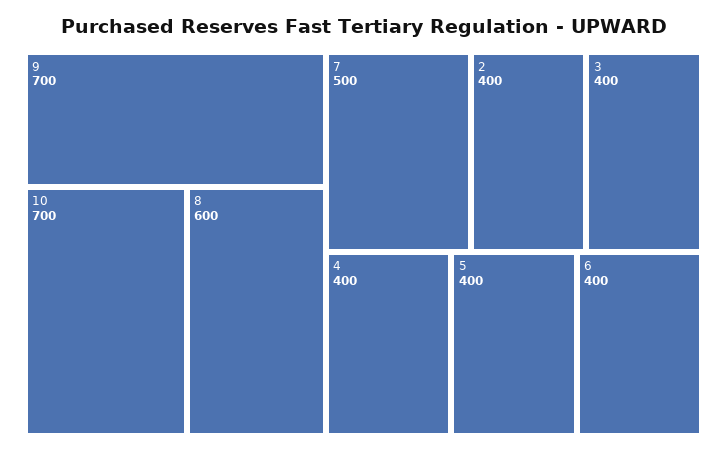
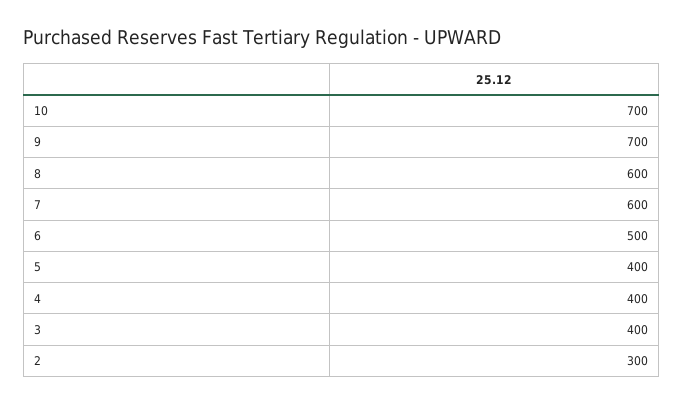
7: 500 -> 600
2: 400 -> 300
6: 400 -> 500

